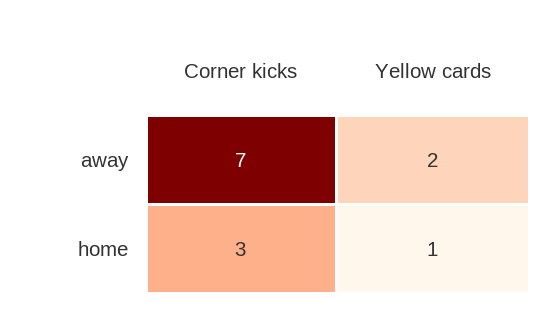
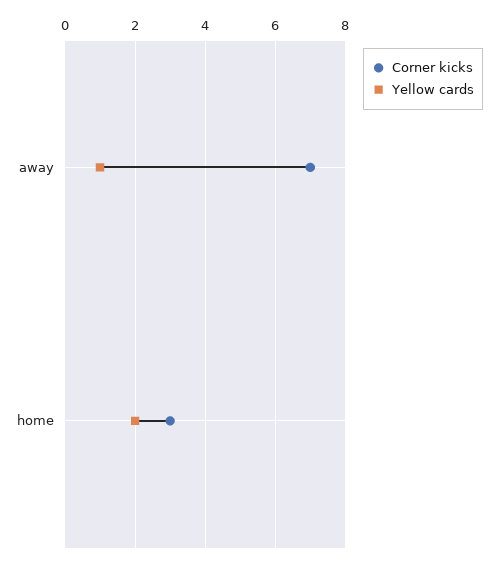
Yellow cards, away: 2 -> 1
Yellow cards, home: 1 -> 2

